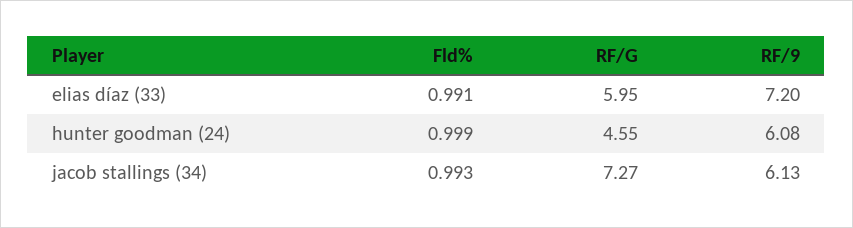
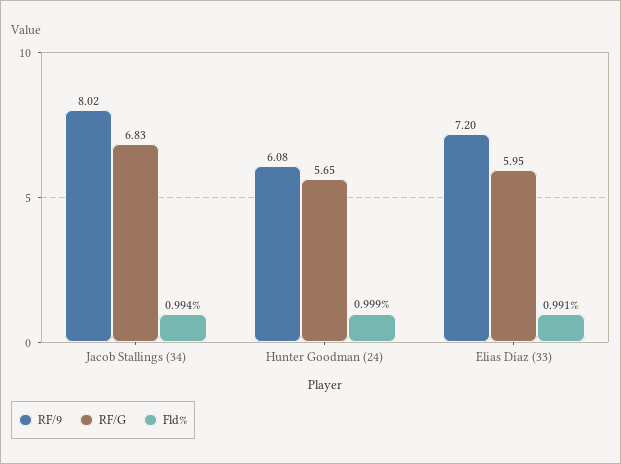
RF/G, hunter goodman (24): 4.55 -> 5.65
Fld%, jacob stallings (34): 0.993 -> 0.994
RF/G, jacob stallings (34): 7.27 -> 6.83
RF/9, jacob stallings (34): 6.13 -> 8.02

